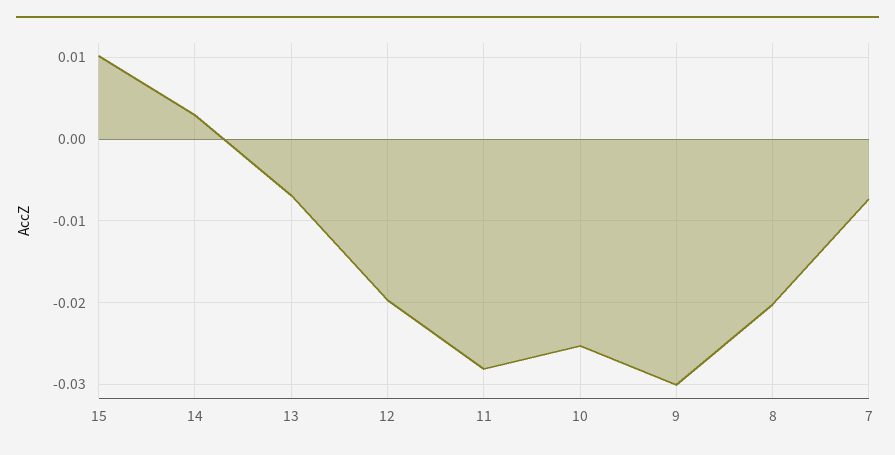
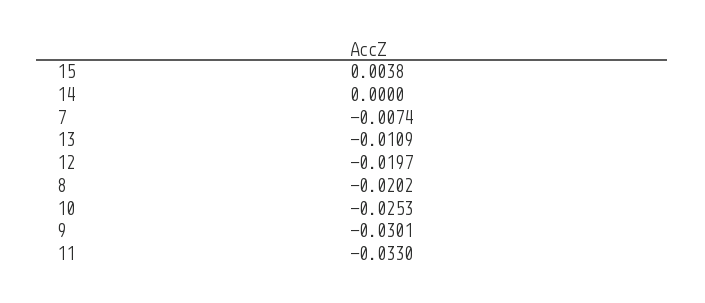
15: 0.01 -> 0.0038
14: 0.003 -> 0
13: -0.007 -> -0.0109
11: -0.028 -> -0.033

